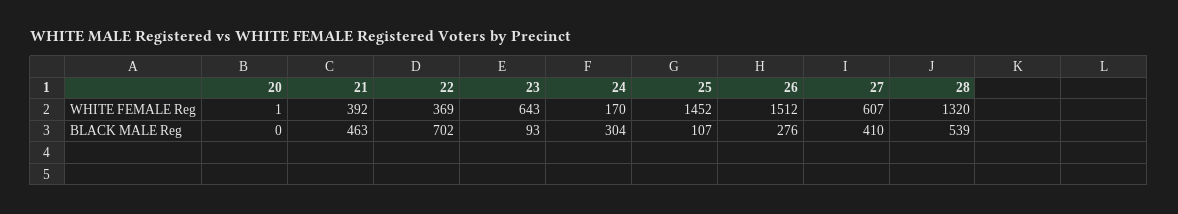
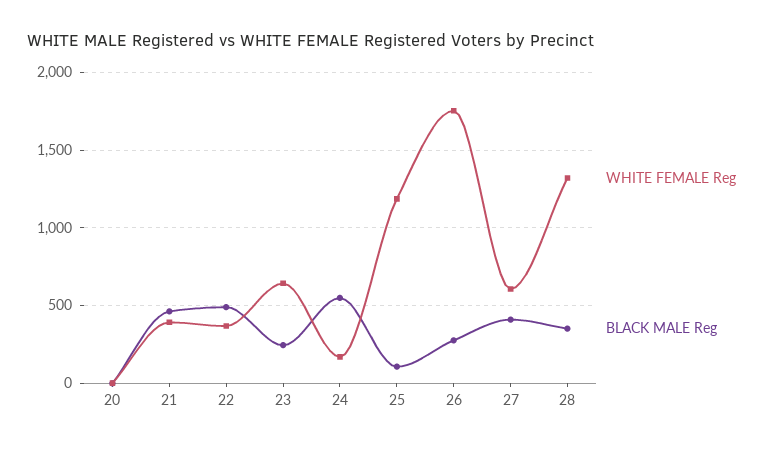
WHITE FEMALE Reg, 25: 1452 -> 1200
WHITE FEMALE Reg, 26: 1512 -> 1750
BLACK MALE Reg, 22: 702 -> 500
BLACK MALE Reg, 23: 93 -> 250
BLACK MALE Reg, 24: 304 -> 550
BLACK MALE Reg, 28: 539 -> 350

